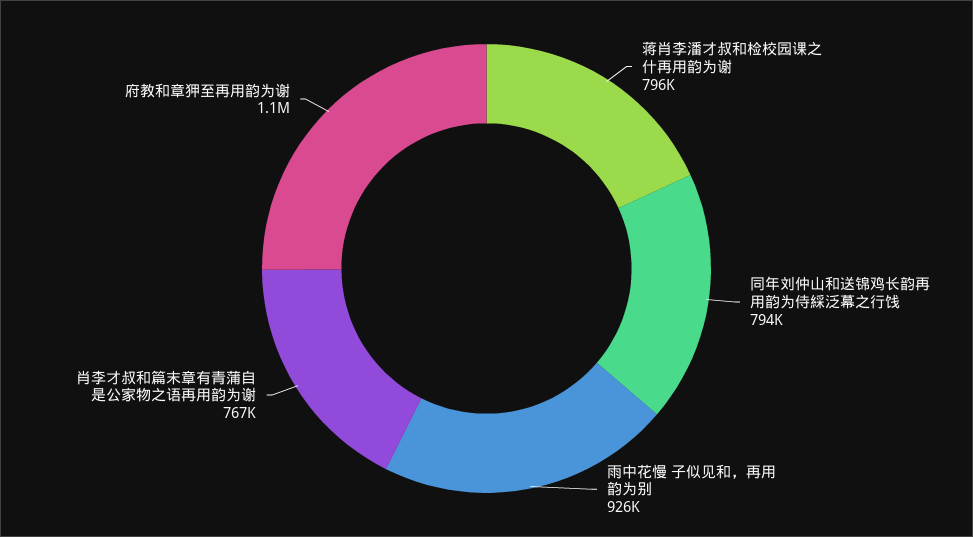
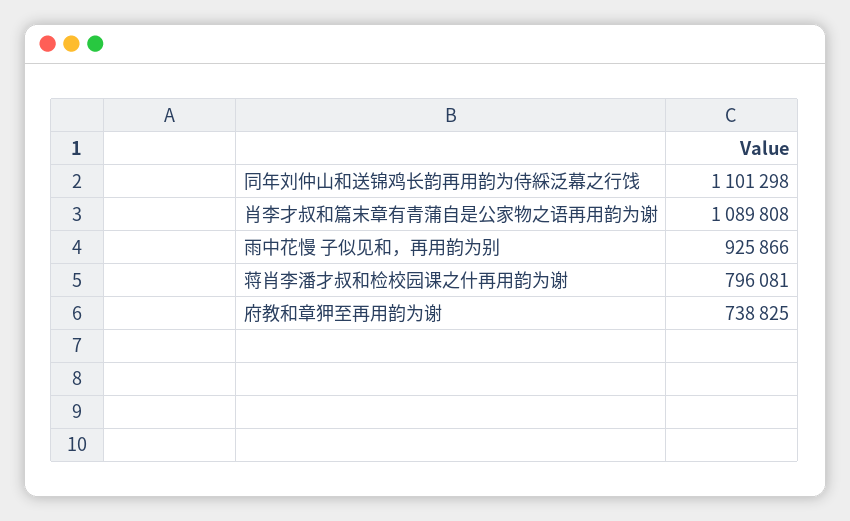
同年刘仲山和送锦鸡长韵再用韵为侍綵泛幕之行饯: 794000 -> 1101298
肖李才叔和篇末章有青蒲自是公家物之语再用韵为谢: 767000 -> 1089808
府教和章狎至再用韵为谢: 1100000 -> 738825

